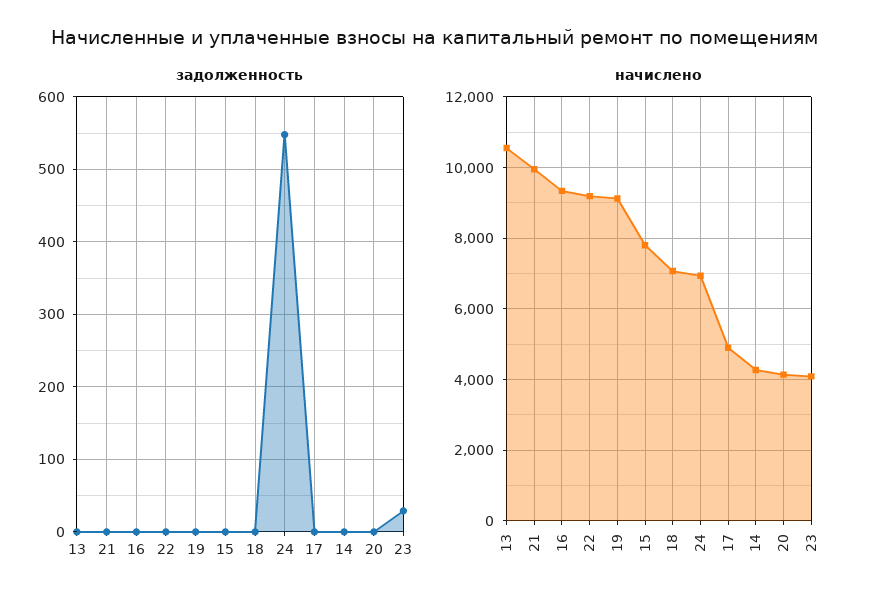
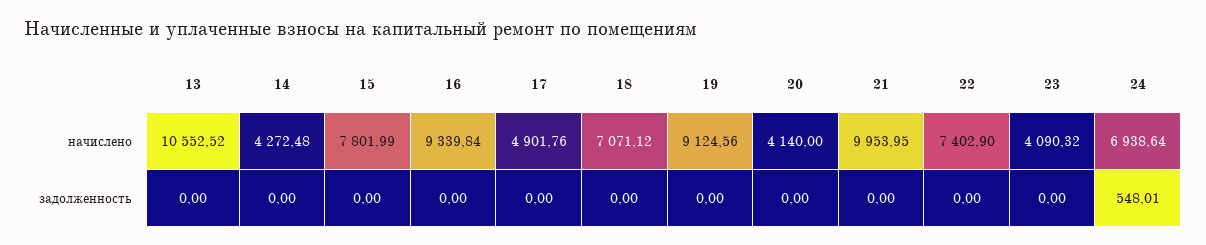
задолженность, 23: 30 -> 0
начислено, 22: 9200 -> 7402.9

